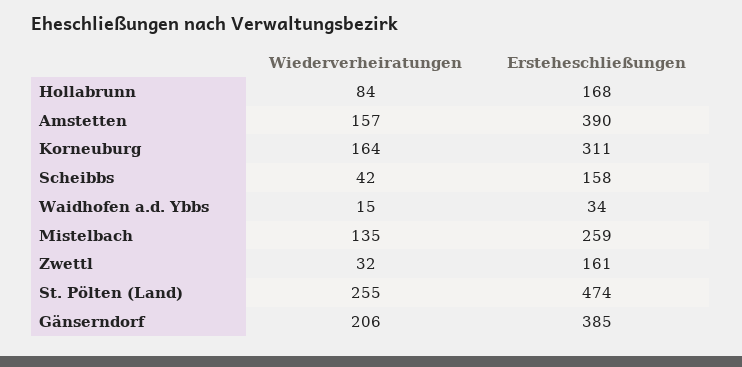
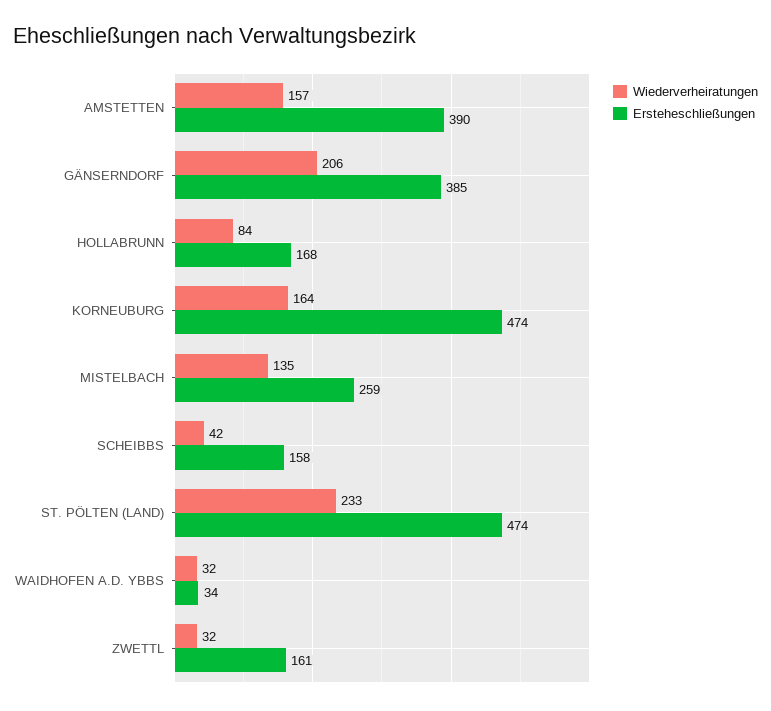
Ersteheschließungen, Korneuburg: 311 -> 474
Wiederverheiratungen, Waidhofen a.d. Ybbs: 15 -> 32
Wiederverheiratungen, St. Pölten (Land): 255 -> 233

